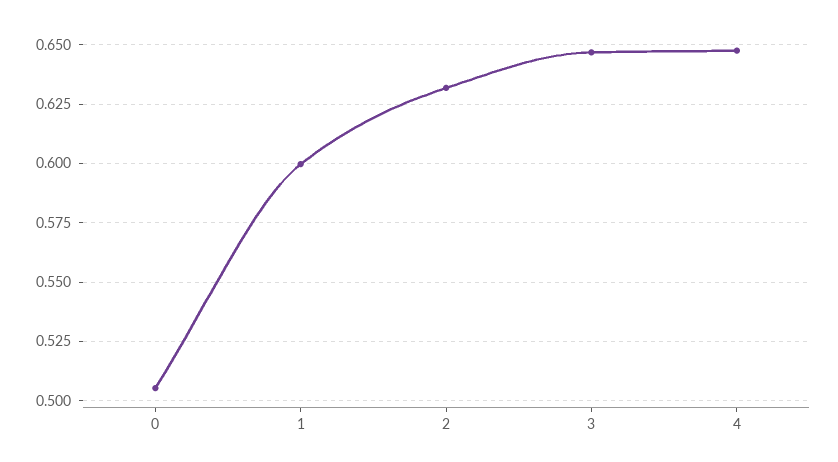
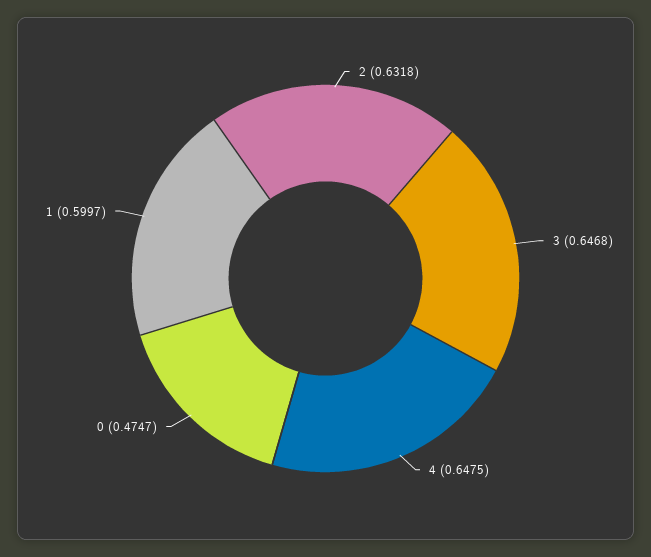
0: 0.505 -> 0.4747

